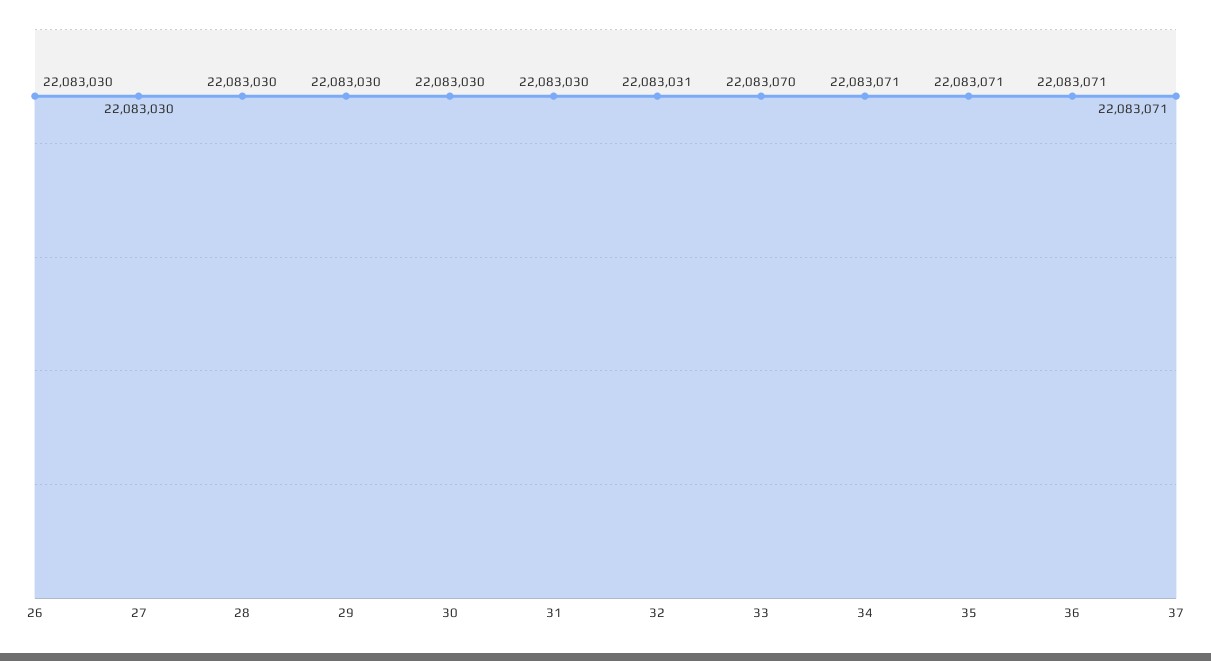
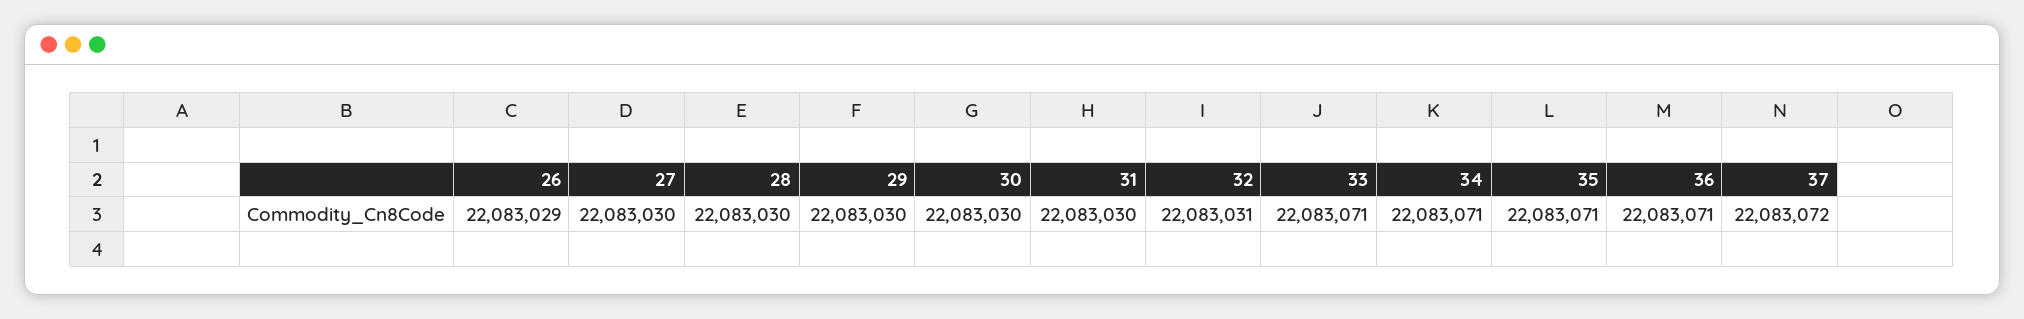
26: 22083030 -> 22083029
33: 22083070 -> 22083071
37: 22083071 -> 22083072

